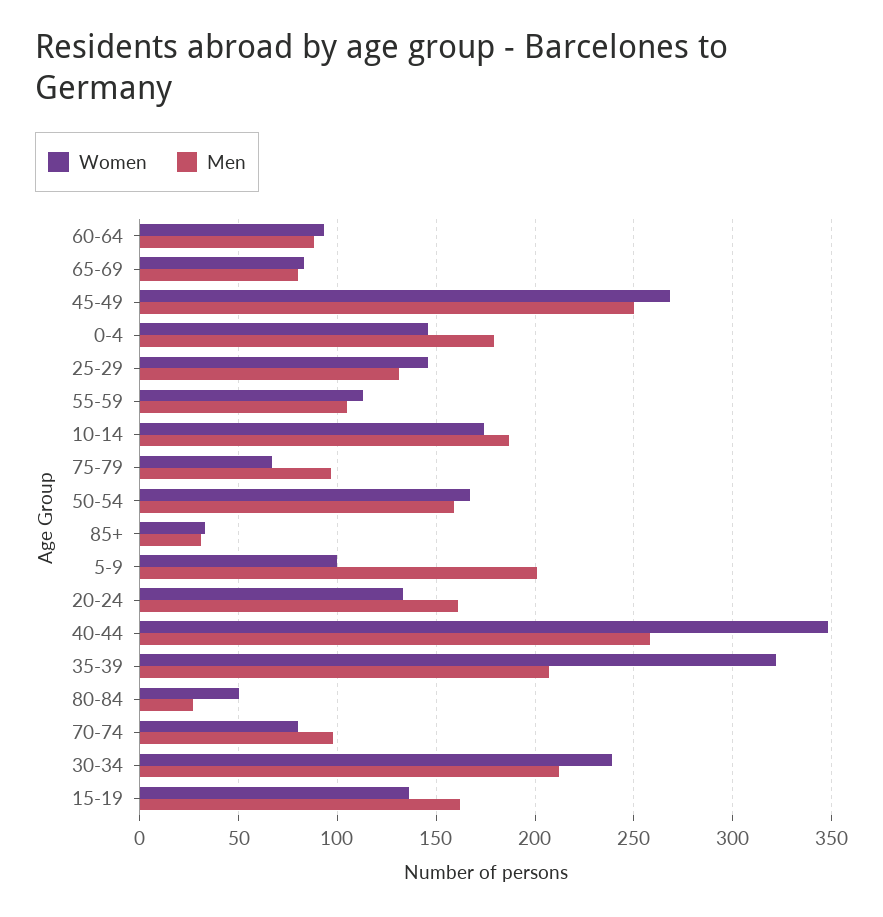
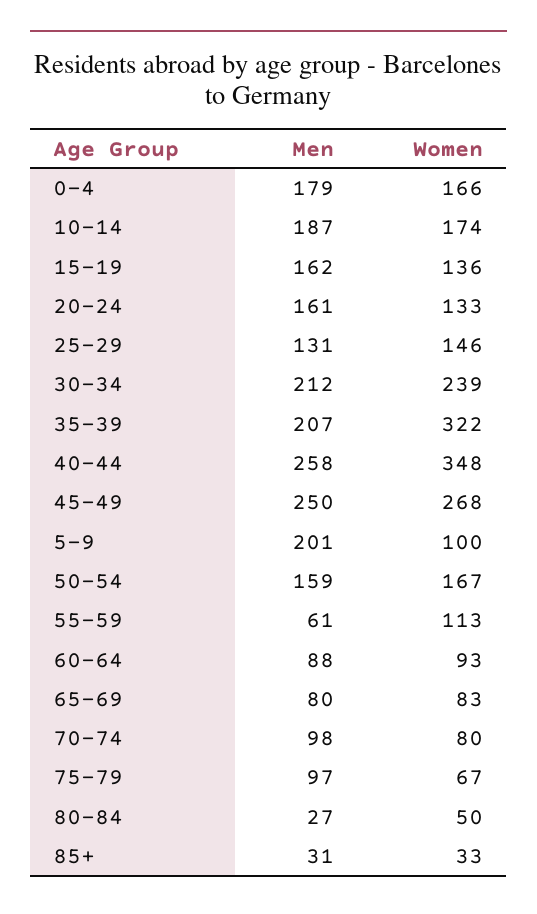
Women, 0-4: 145 -> 166
Men, 55-59: 105 -> 61

